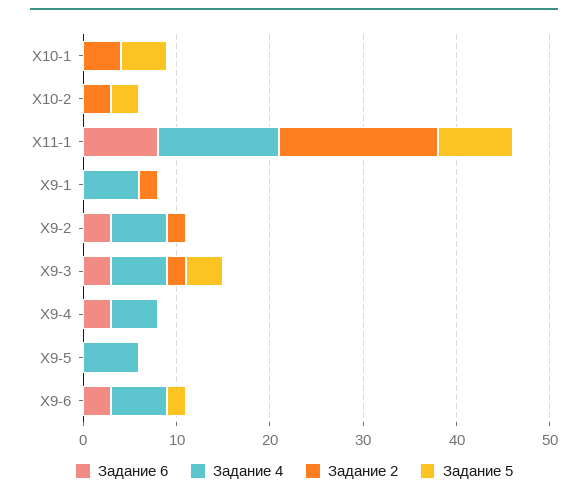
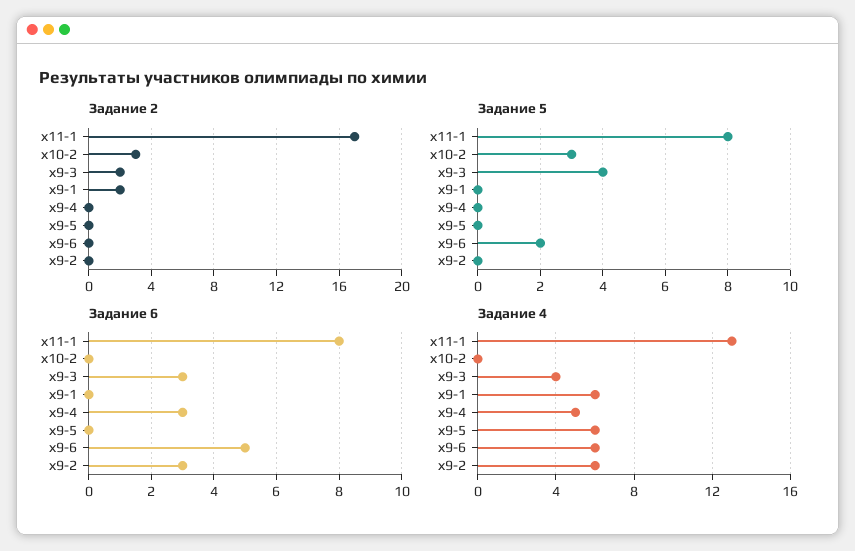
Задание 6, Х10-1: 0 -> none
Задание 4, Х10-1: 0 -> none
Задание 2, Х10-1: 4 -> none
Задание 5, Х10-1: 5 -> none
Задание 2, Х9-2: 2 -> 0
Задание 4, Х9-3: 6 -> 4
Задание 6, Х9-6: 3 -> 5

